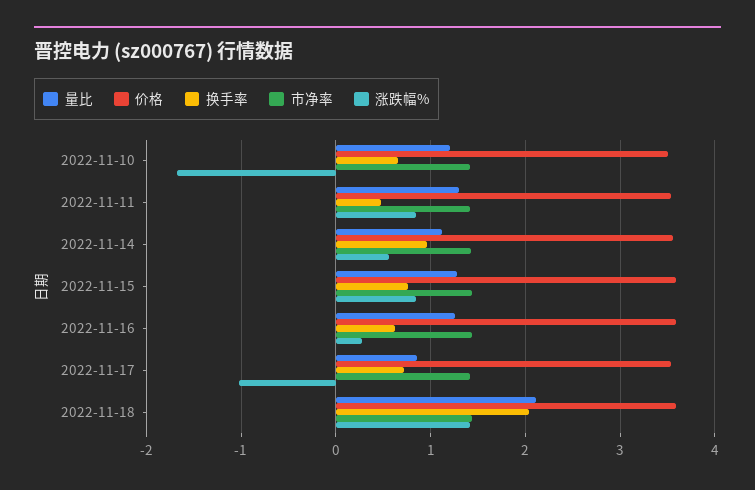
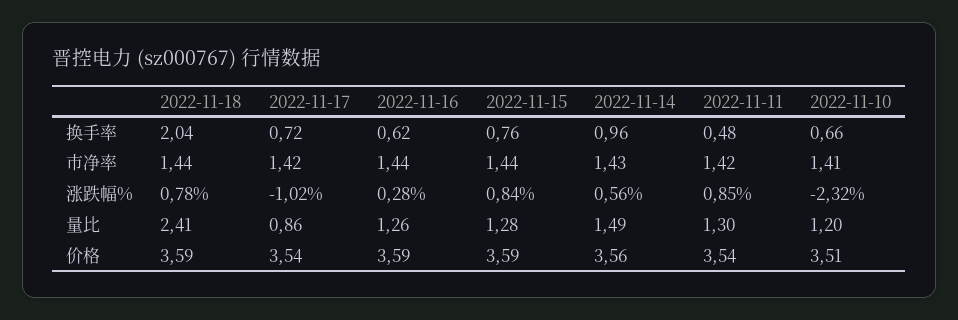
涨跌幅%, 2022-11-10: -1.7 -> -2.32
量比, 2022-11-14: 1.1 -> 1.49
量比, 2022-11-18: 2.1 -> 2.41
涨跌幅%, 2022-11-18: 1.4 -> 0.78

